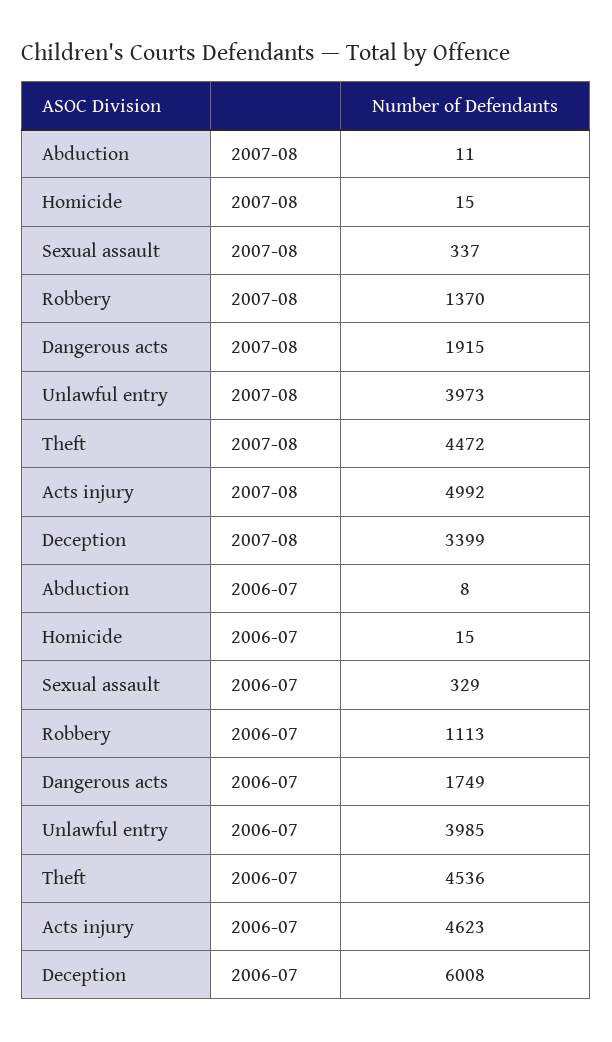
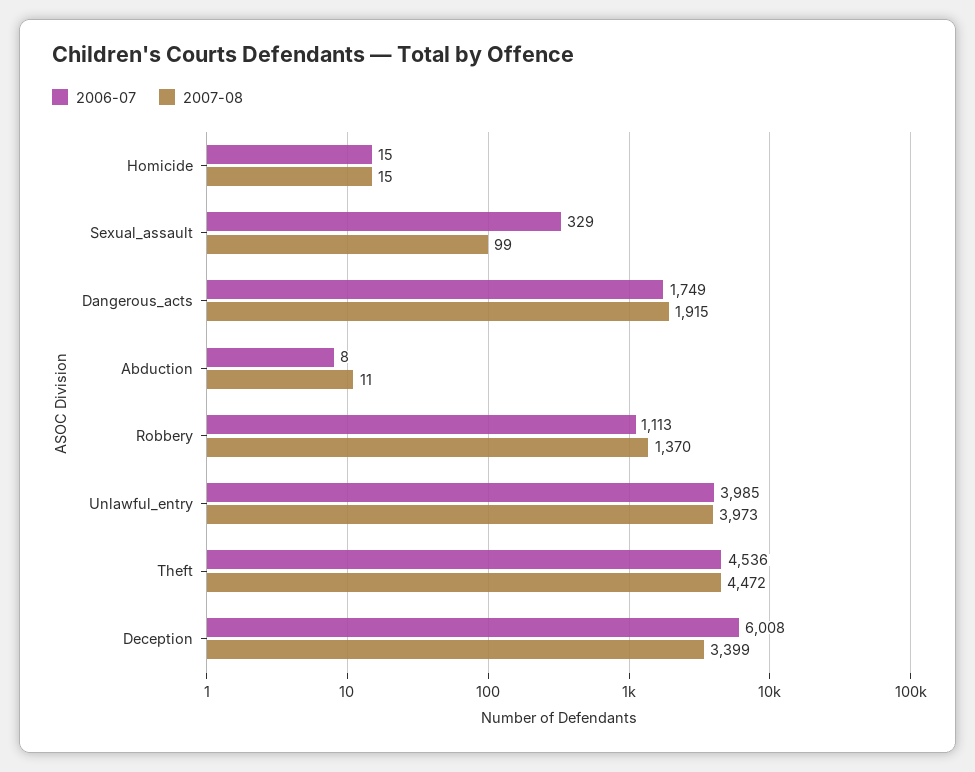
2007-08, Sexual assault: 337 -> 99
2007-08, Acts injury: 4992 -> none
2006-07, Acts injury: 4623 -> none

